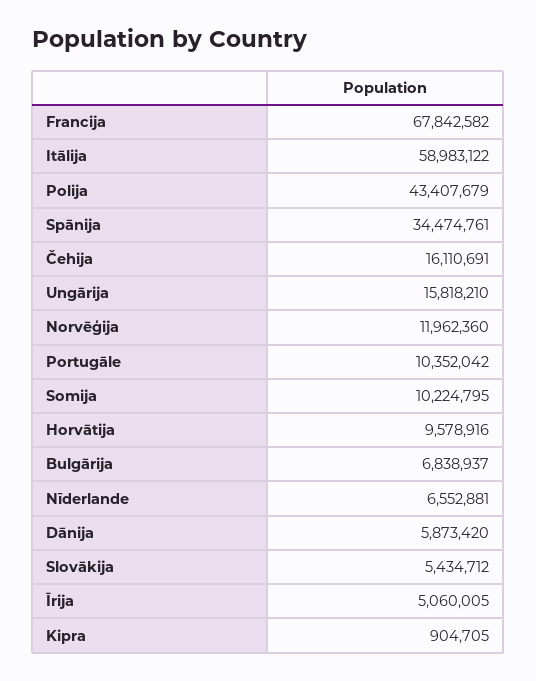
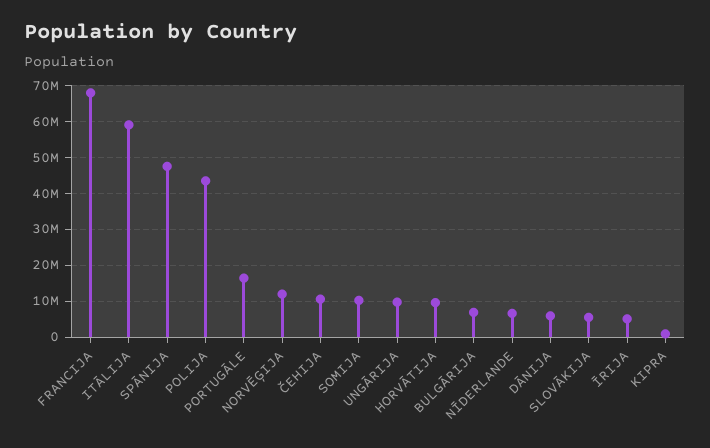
Spānija: 34474761 -> 48000000
Čehija: 16110691 -> 10000000
Ungārija: 15818210 -> 10000000
Portugāle: 10352042 -> 16000000

